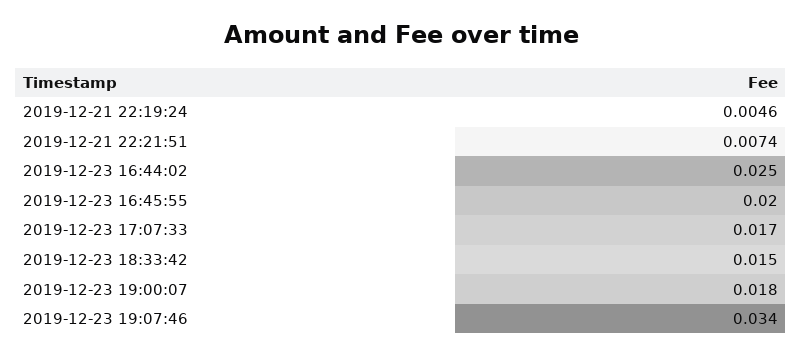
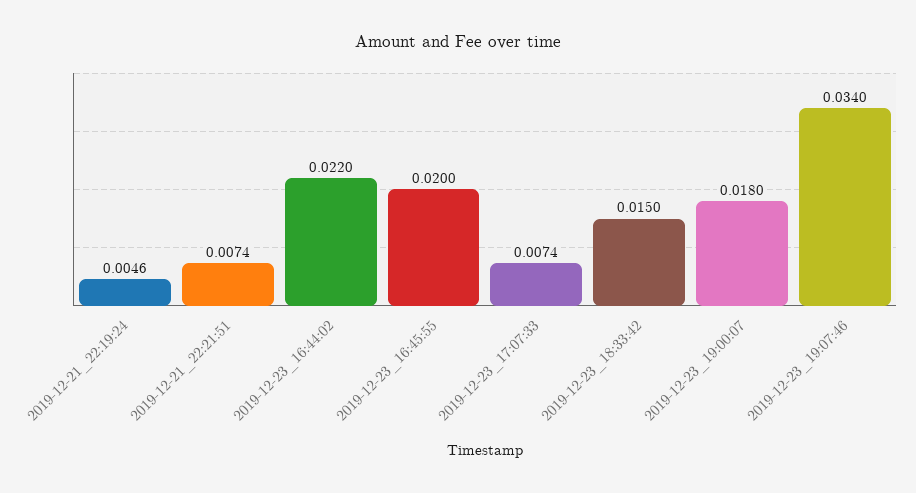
2019-12-23 16:44:02: 0.025 -> 0.022
2019-12-23 17:07:33: 0.017 -> 0.0074

